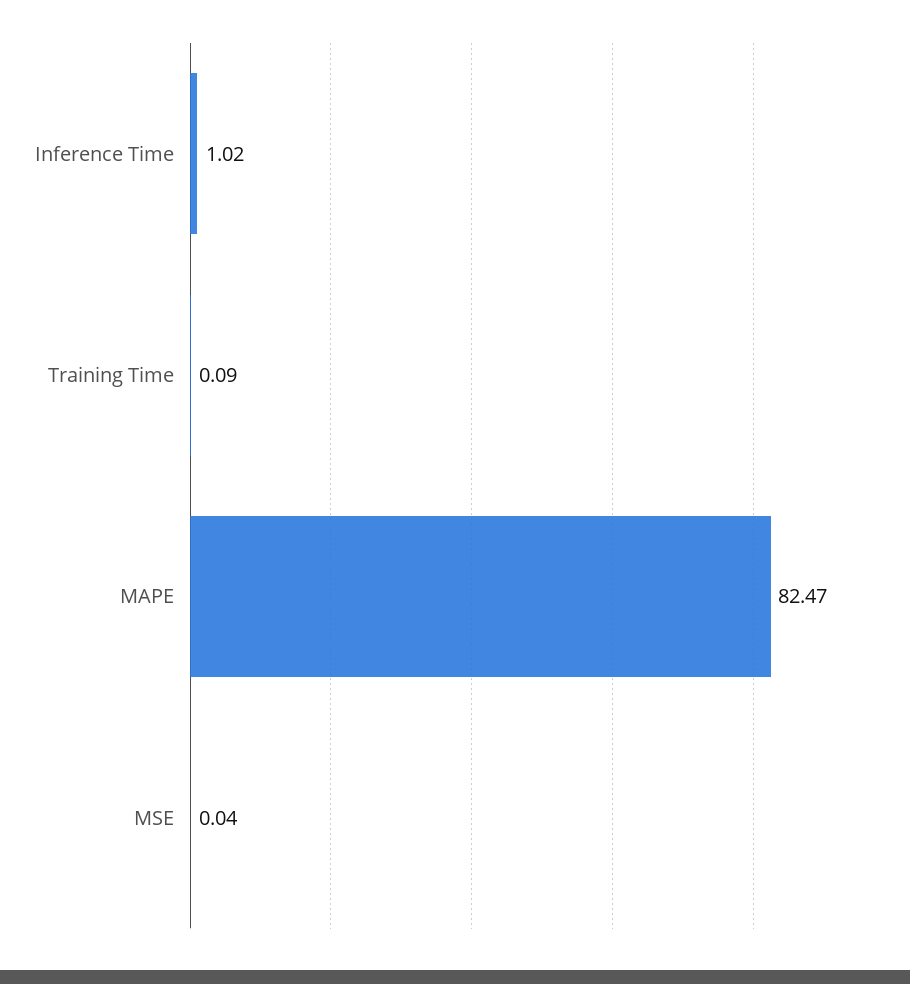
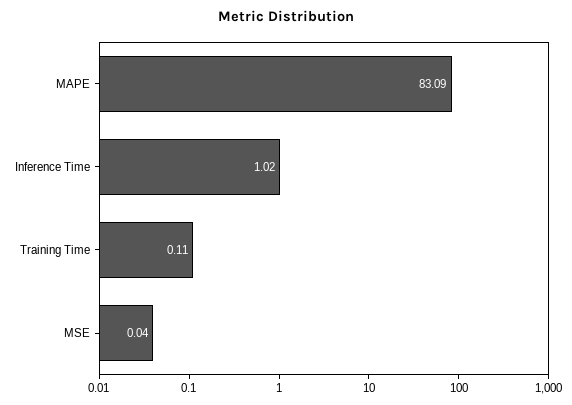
Training Time: 0.09 -> 0.11
MAPE: 82.47 -> 83.09

